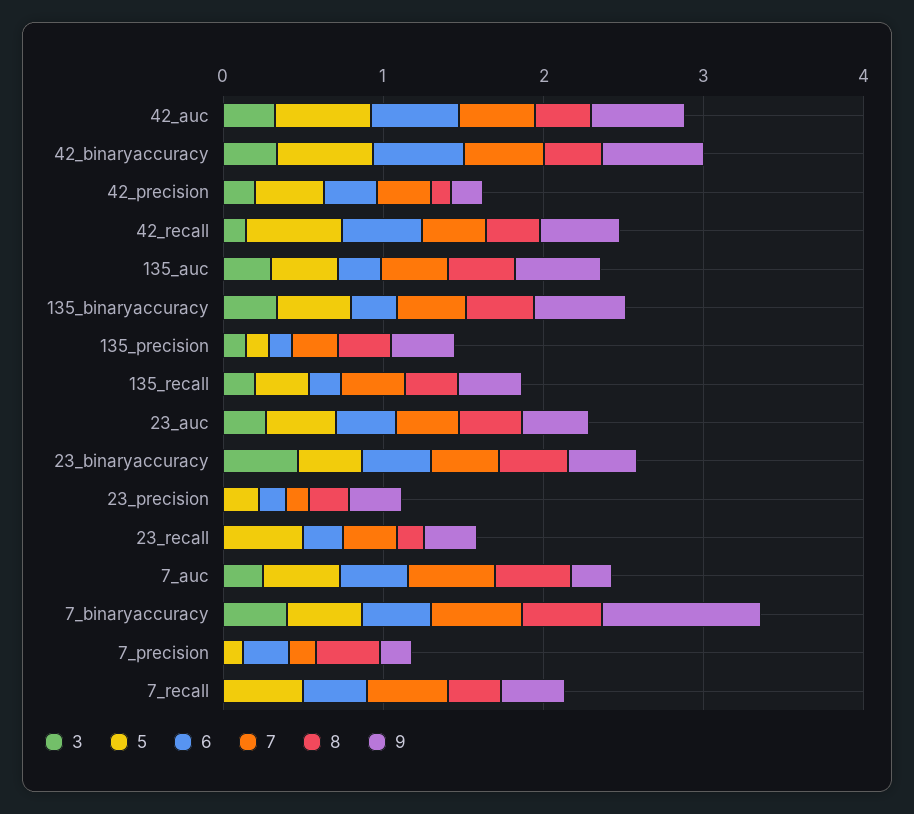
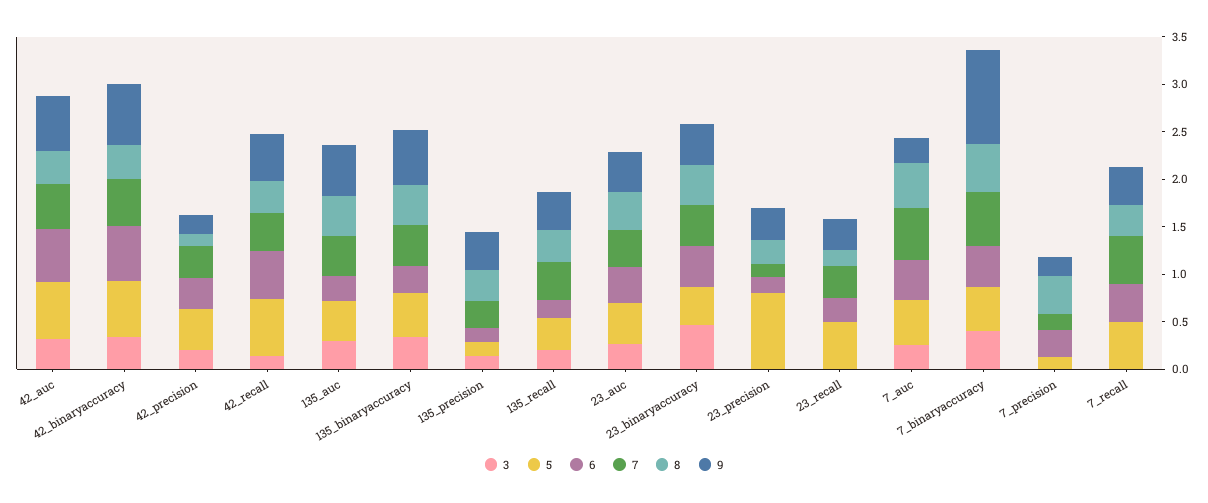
5, 23_precision: 0.2 -> 0.8

